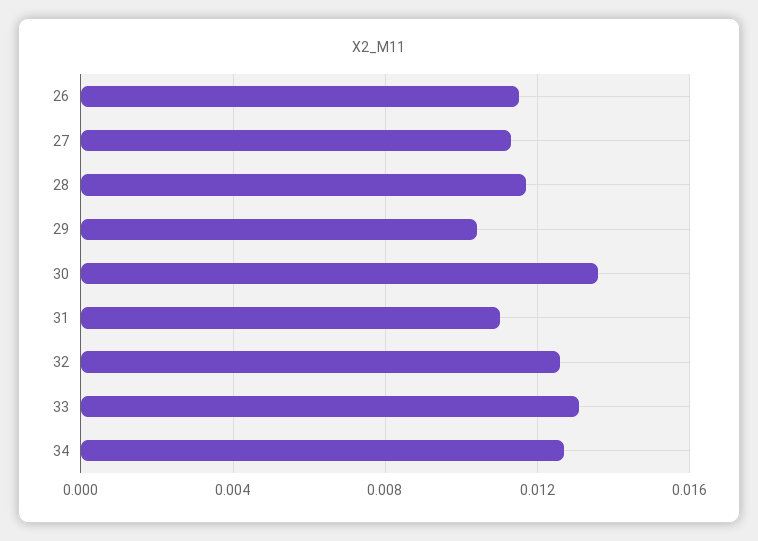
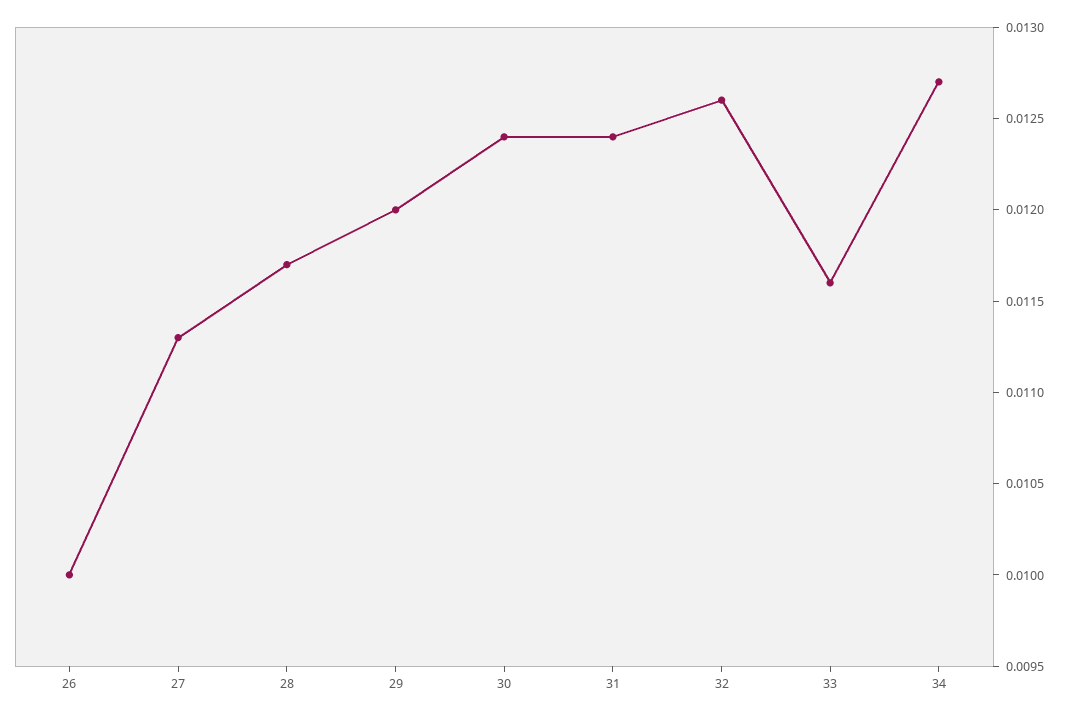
26: 0.0115 -> 0.01
29: 0.0105 -> 0.012
30: 0.0135 -> 0.0124
31: 0.011 -> 0.0124
33: 0.013 -> 0.0116

